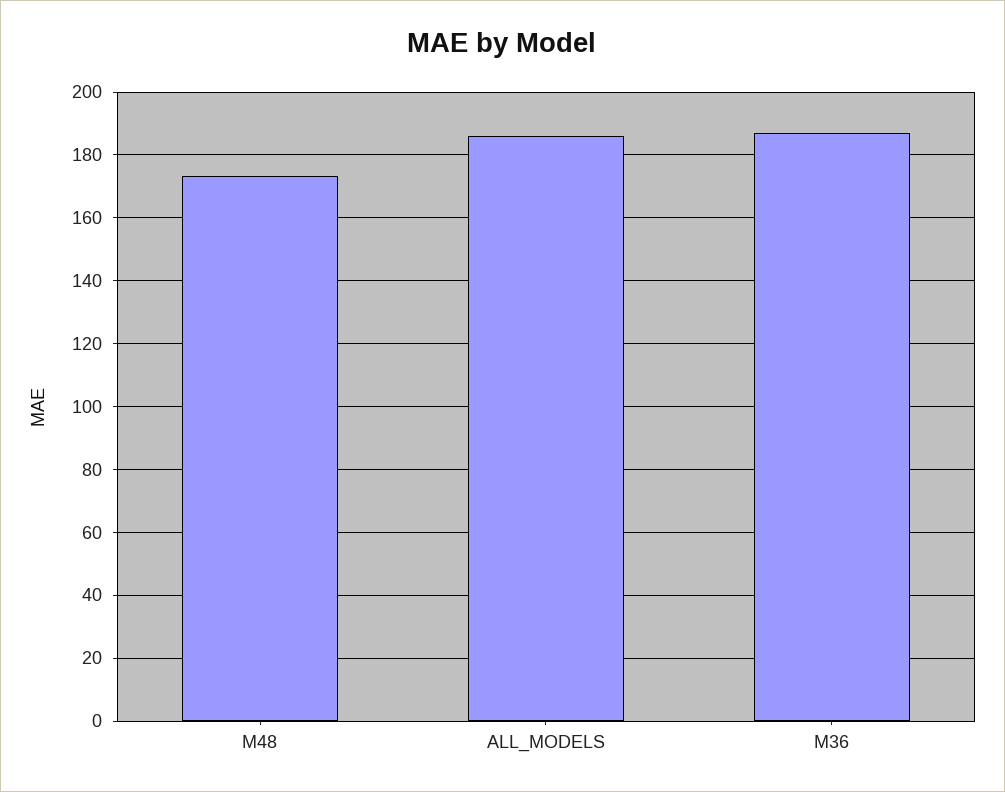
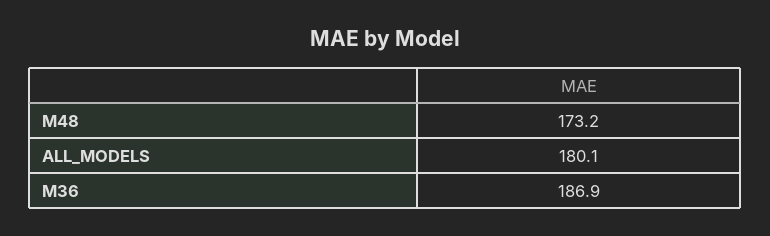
ALL_MODELS: 186 -> 180.1

